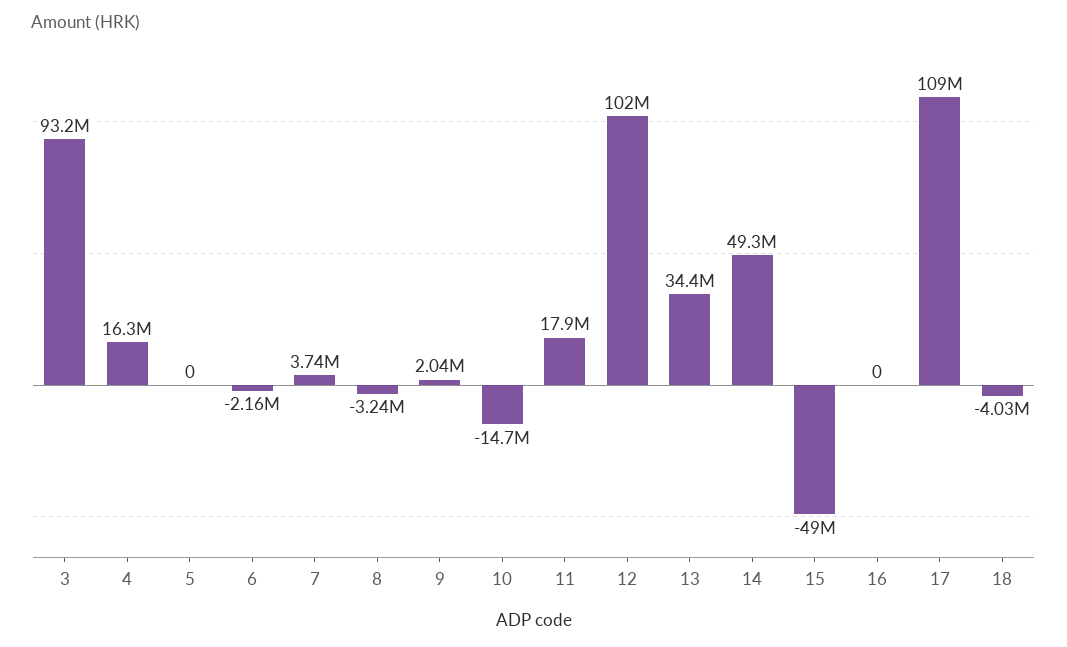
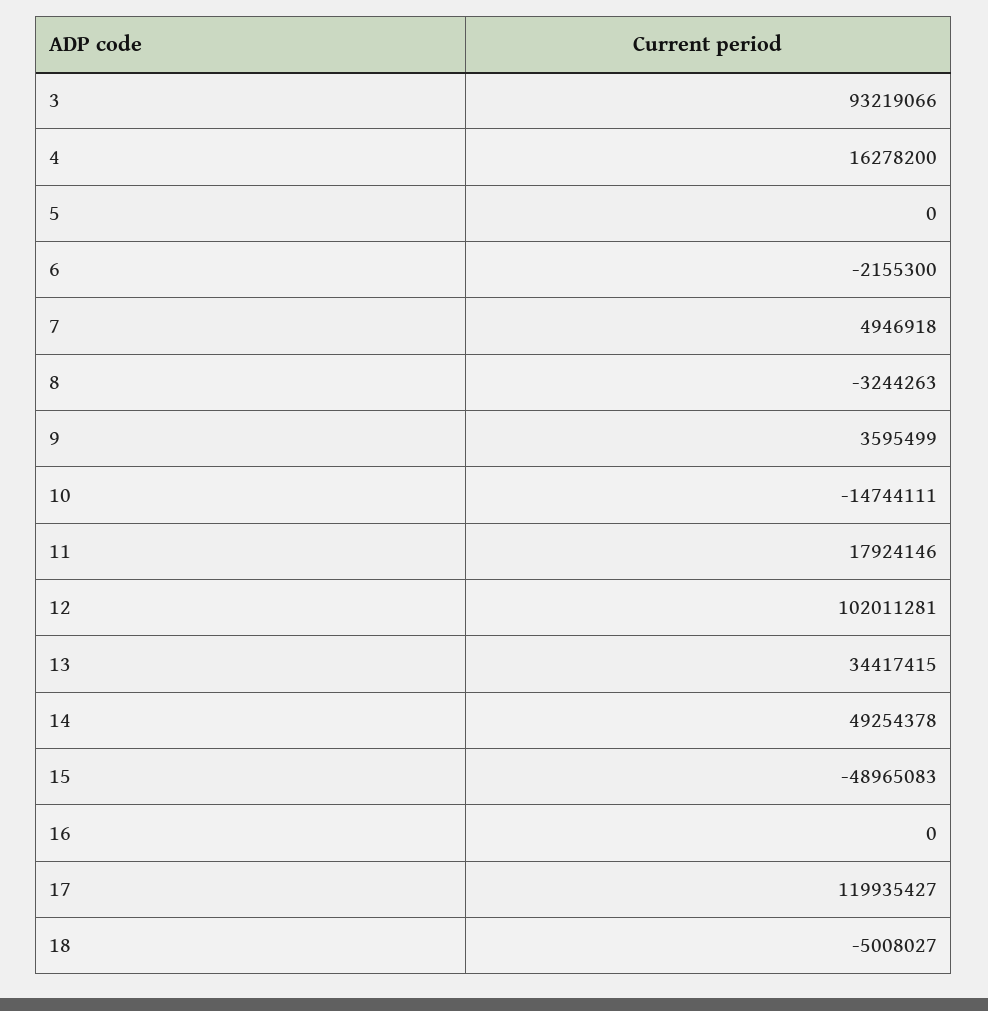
7: 3740000 -> 4946918
9: 2040000 -> 3595499
17: 109000000 -> 119935427
18: -4030000 -> -5008027

